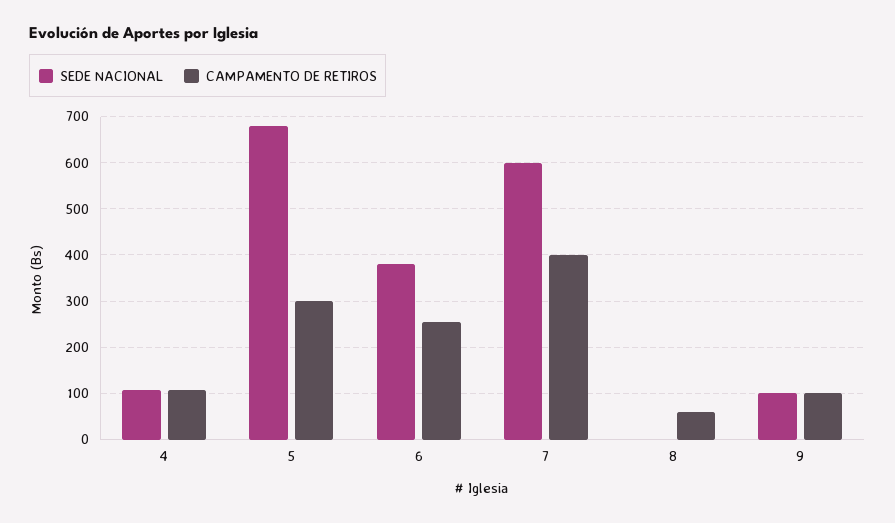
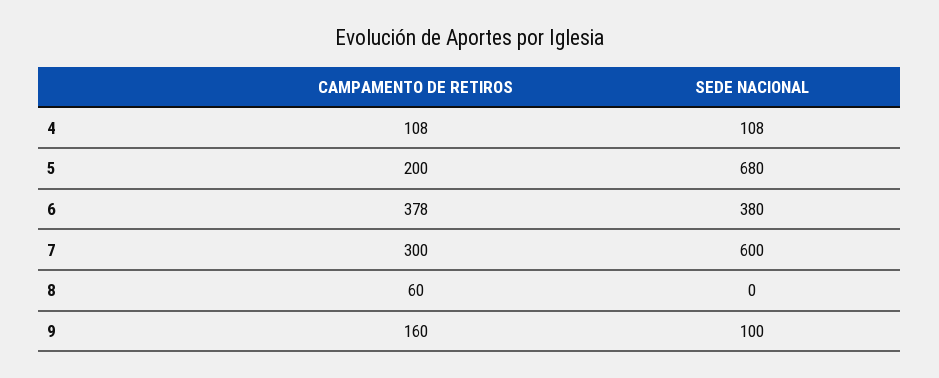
CAMPAMENTO DE RETIROS, 5: 300 -> 200
CAMPAMENTO DE RETIROS, 6: 260 -> 378
CAMPAMENTO DE RETIROS, 7: 400 -> 300
CAMPAMENTO DE RETIROS, 9: 100 -> 160

